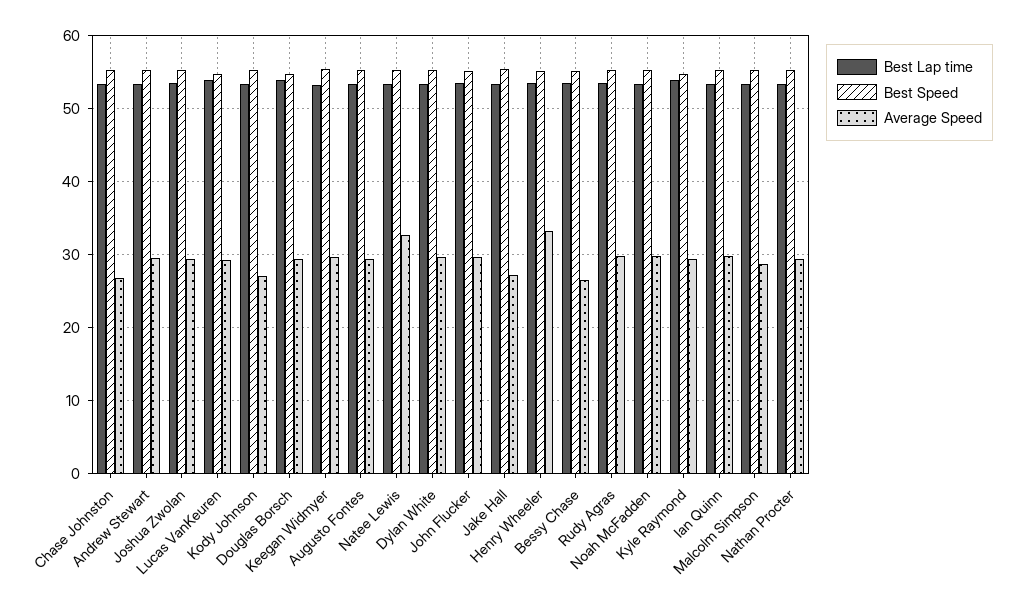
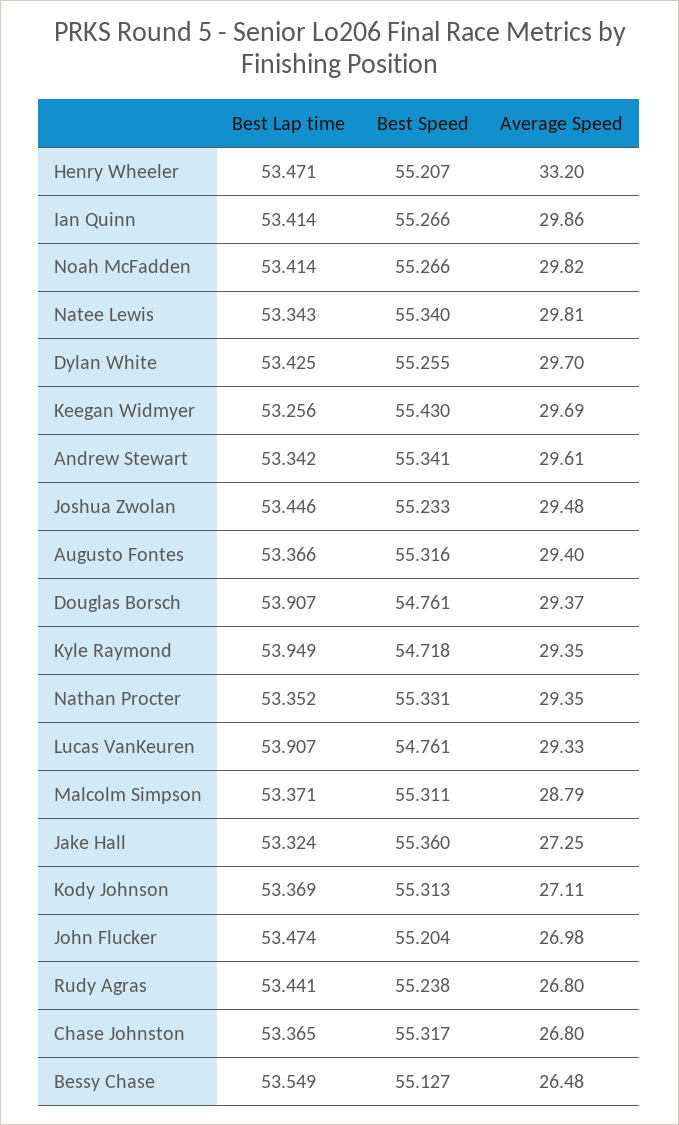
Average Speed, Natee Lewis: 33 -> 29.81
Average Speed, John Flucker: 30 -> 26.98
Average Speed, Rudy Agras: 30 -> 26.8

